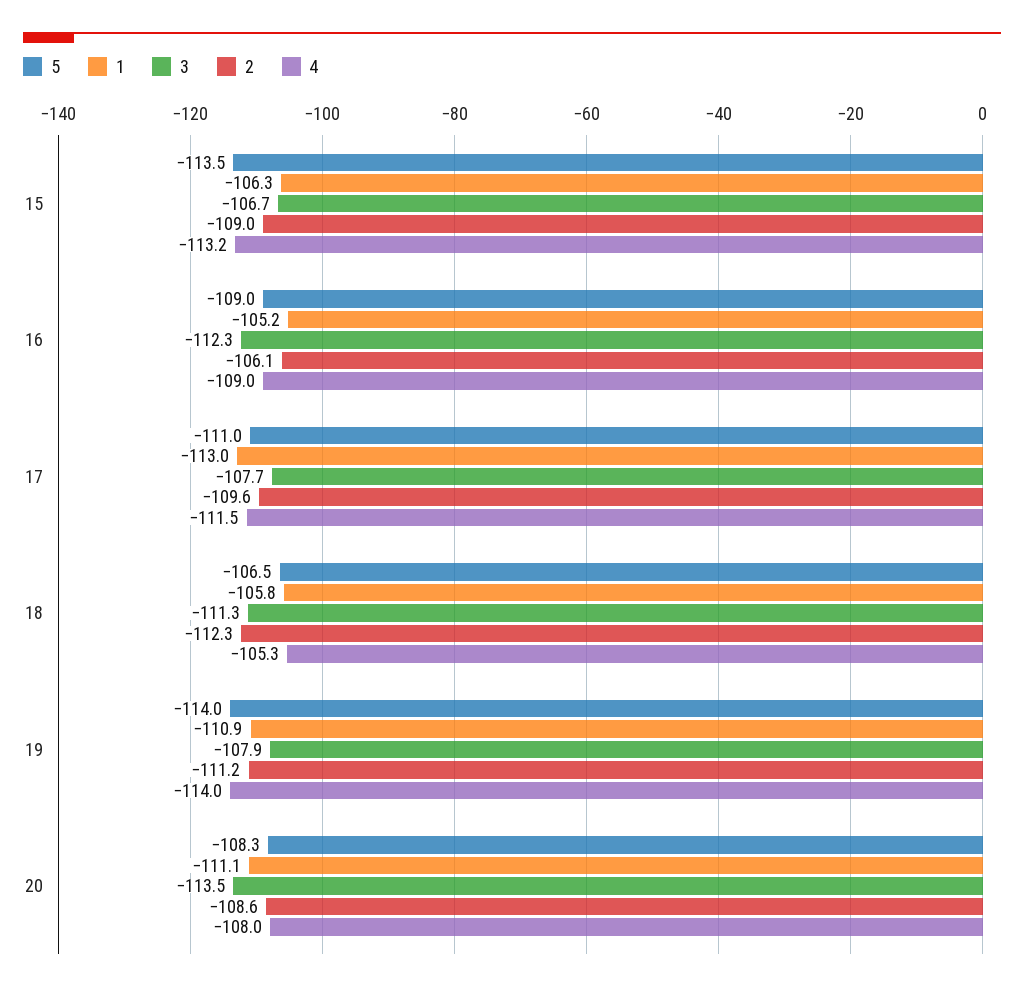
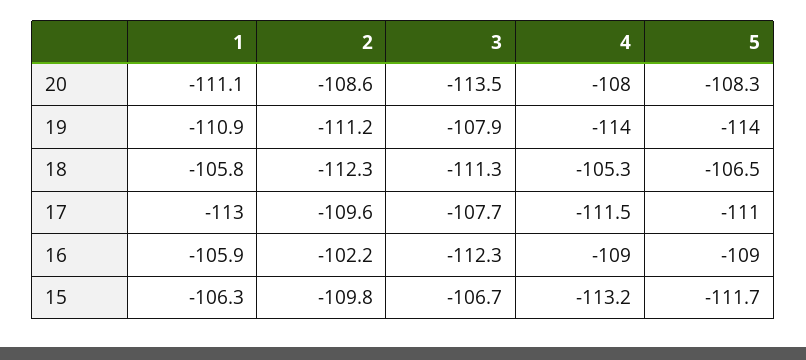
5, 15: -113.5 -> -111.7
2, 15: -109 -> -109.8
1, 16: -105.2 -> -105.9
2, 16: -106.1 -> -102.2

